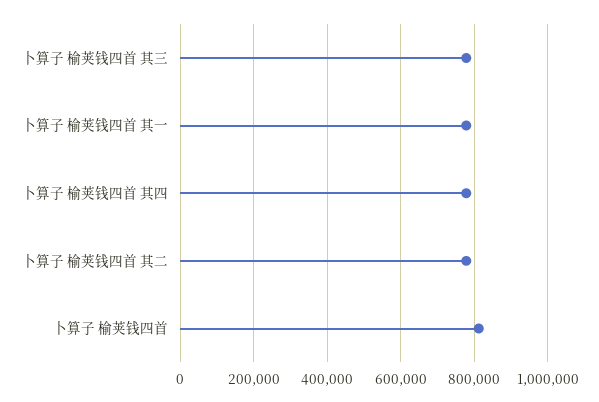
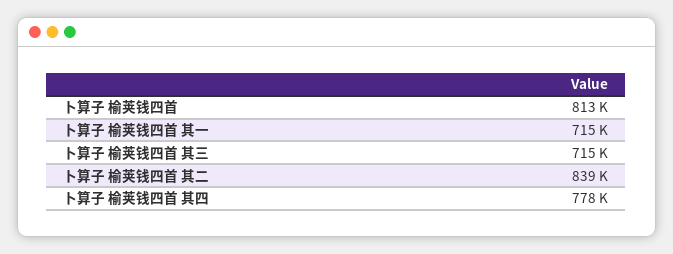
卜算子 榆荚钱四首 其三: 780000 -> 715000
卜算子 榆荚钱四首 其一: 780000 -> 715000
卜算子 榆荚钱四首 其二: 780000 -> 839000

